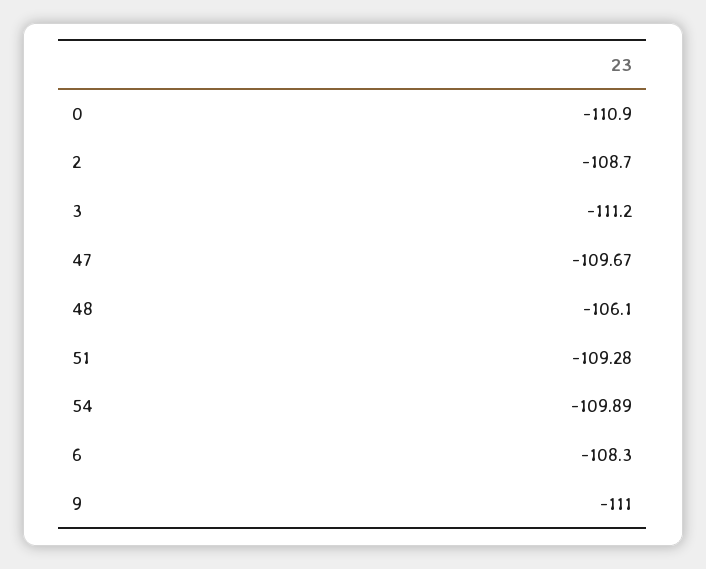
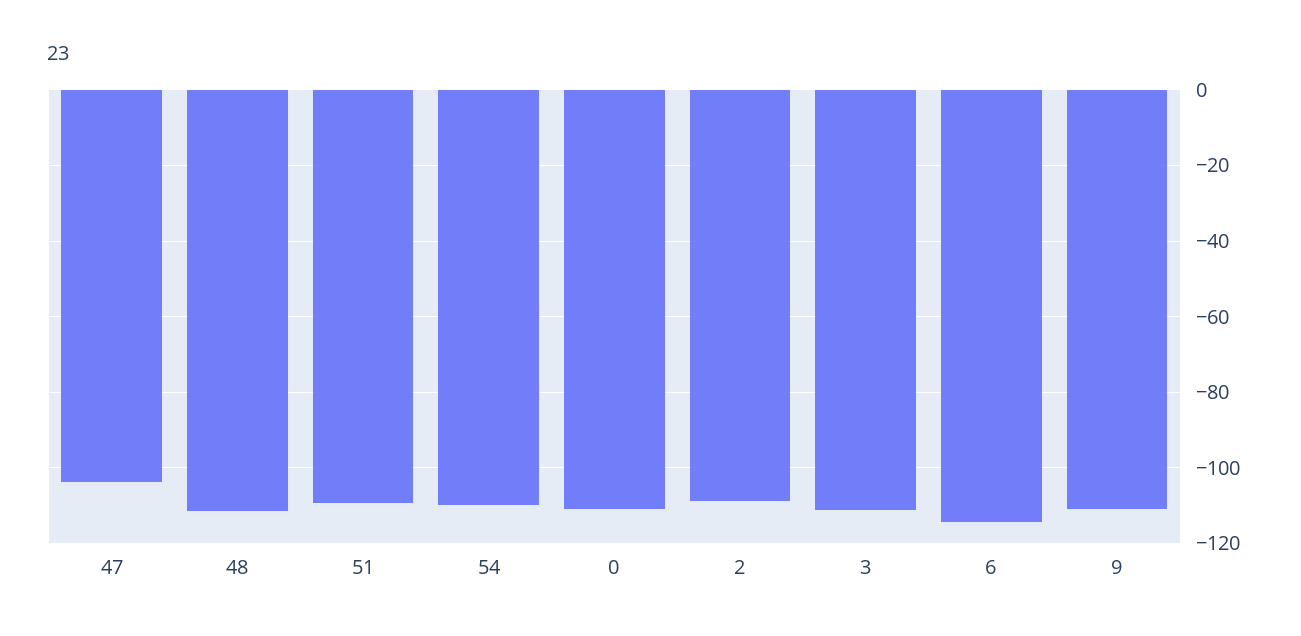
47: -109.67 -> -104
48: -106.1 -> -112
6: -108.3 -> -114

